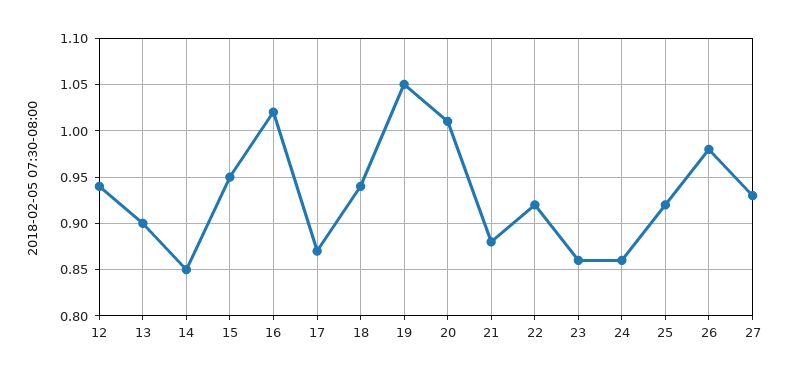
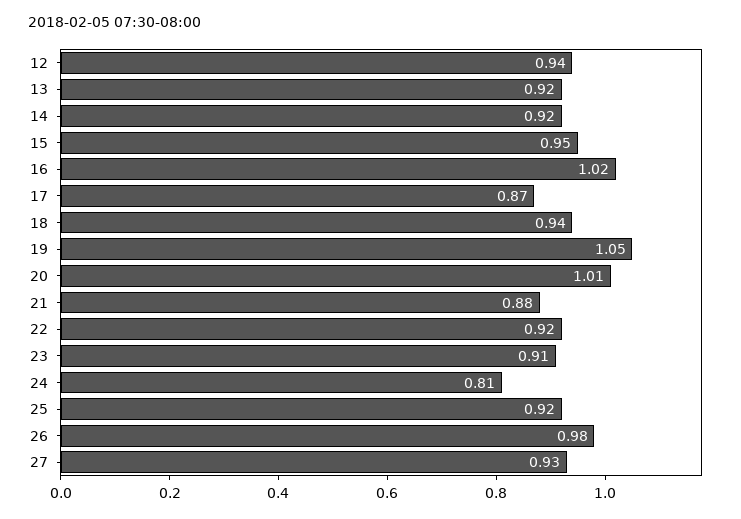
13: 0.9 -> 0.92
14: 0.85 -> 0.92
23: 0.86 -> 0.91
24: 0.86 -> 0.81

